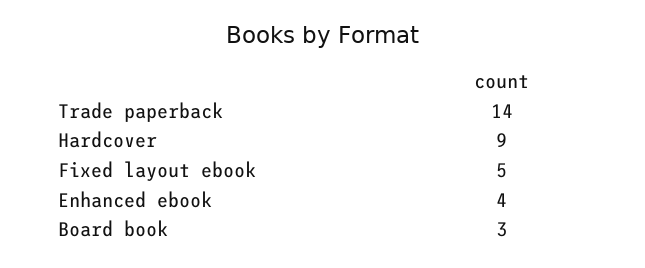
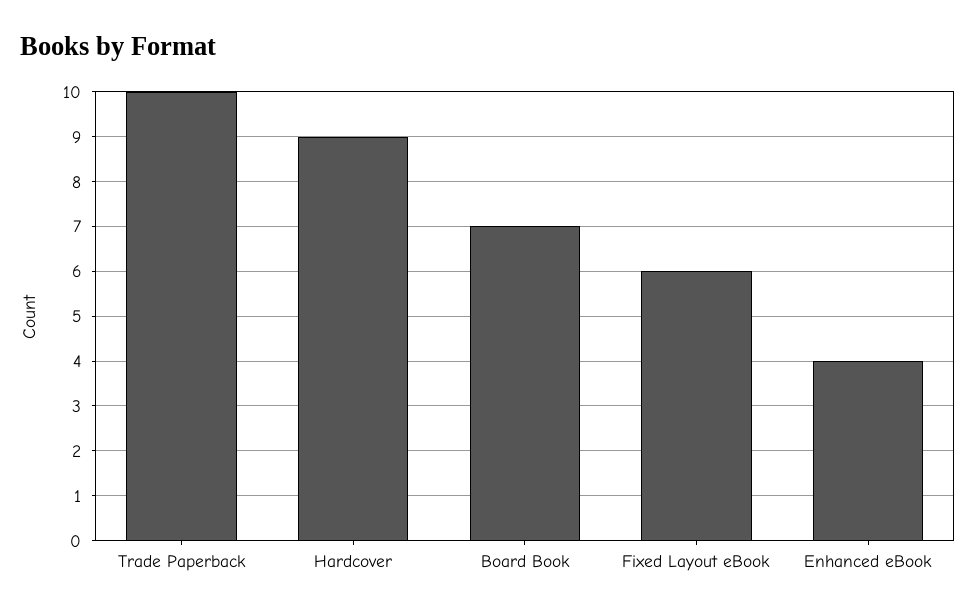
Trade paperback: 14 -> 10
Fixed layout ebook: 5 -> 6
Board book: 3 -> 7

